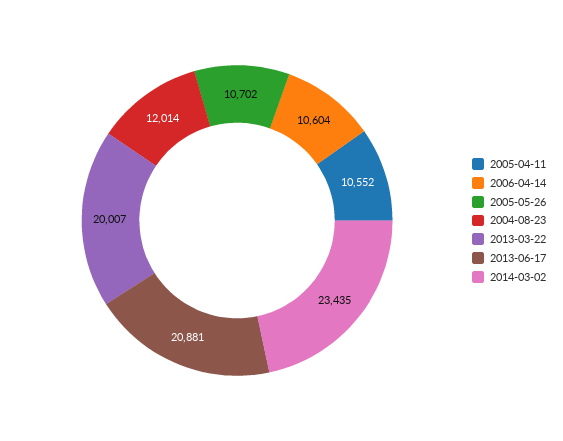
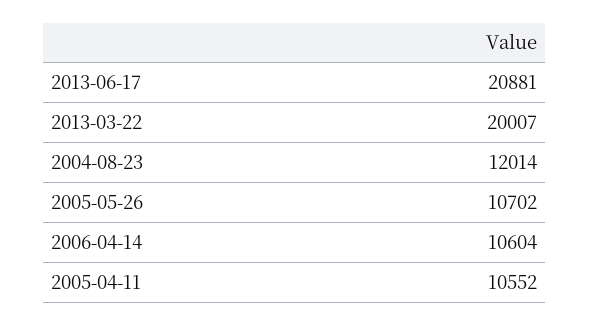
2014-03-02: 23435 -> none

